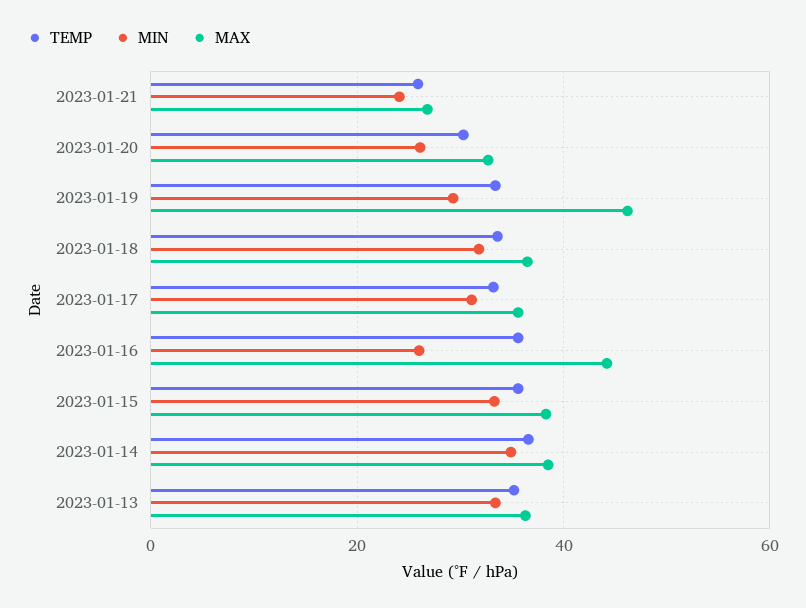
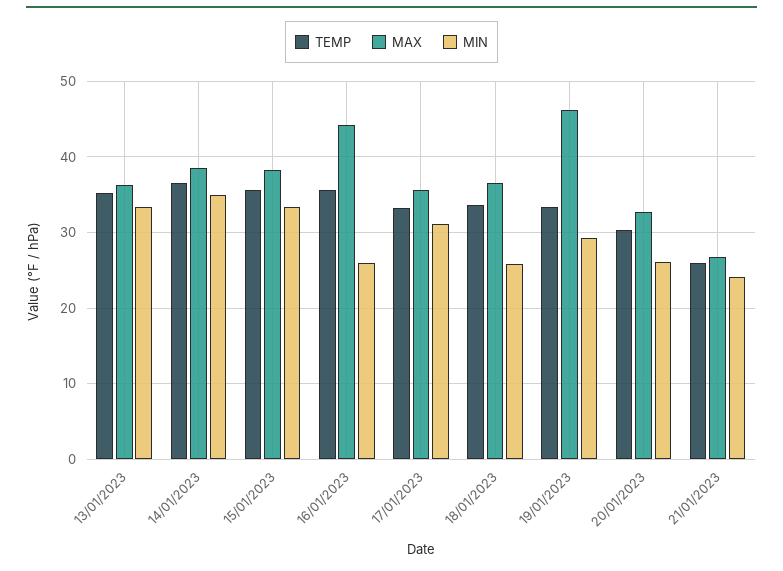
MIN, 2023-01-18: 32 -> 26

